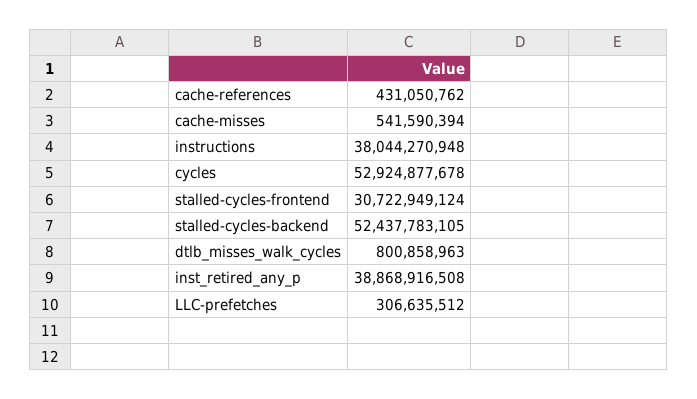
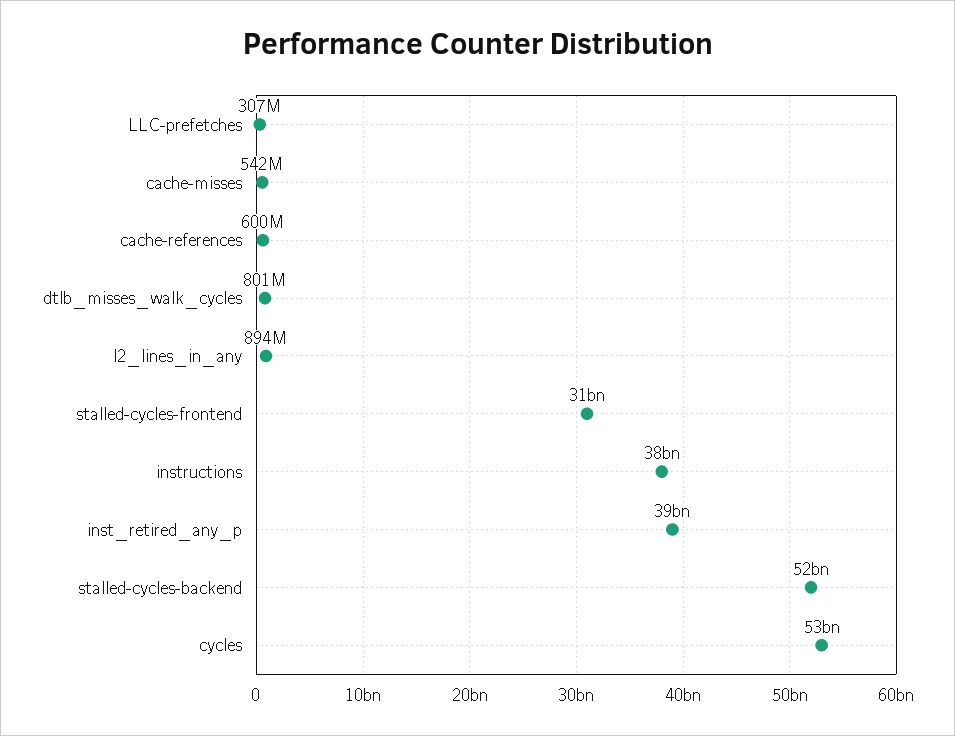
cache-references: 431050762 -> 600000000
l2_lines_in_any: none -> 894000000

